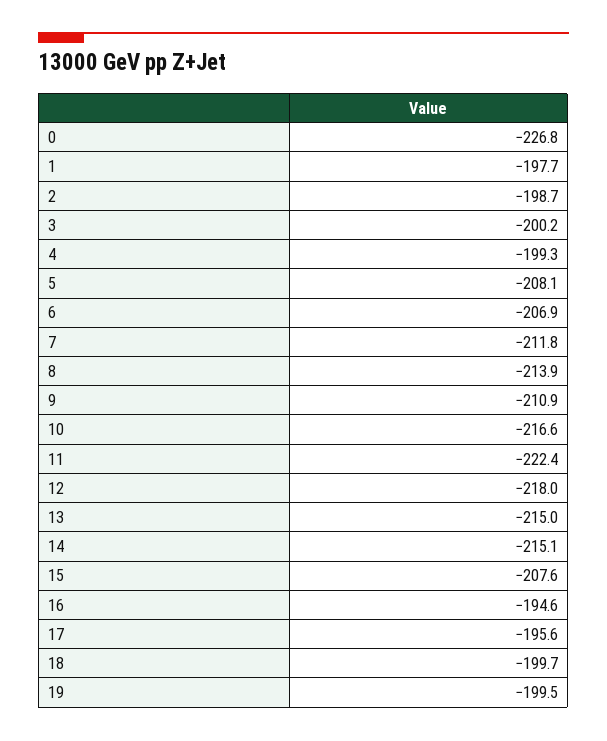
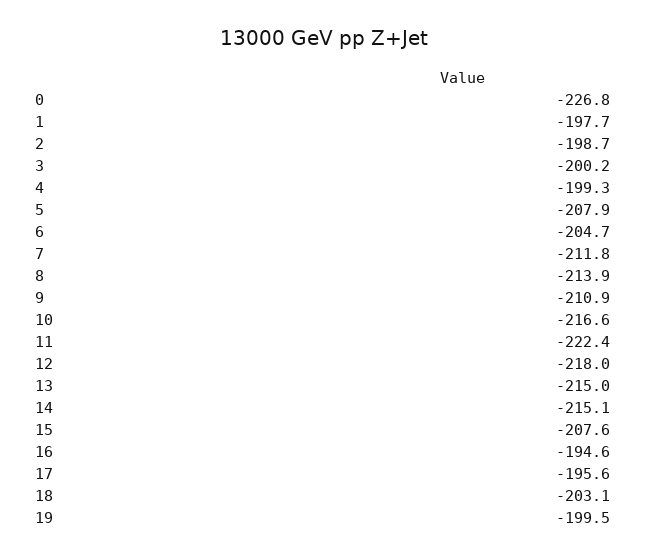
5: -208.1 -> -207.9
6: -206.9 -> -204.7
18: -199.7 -> -203.1

